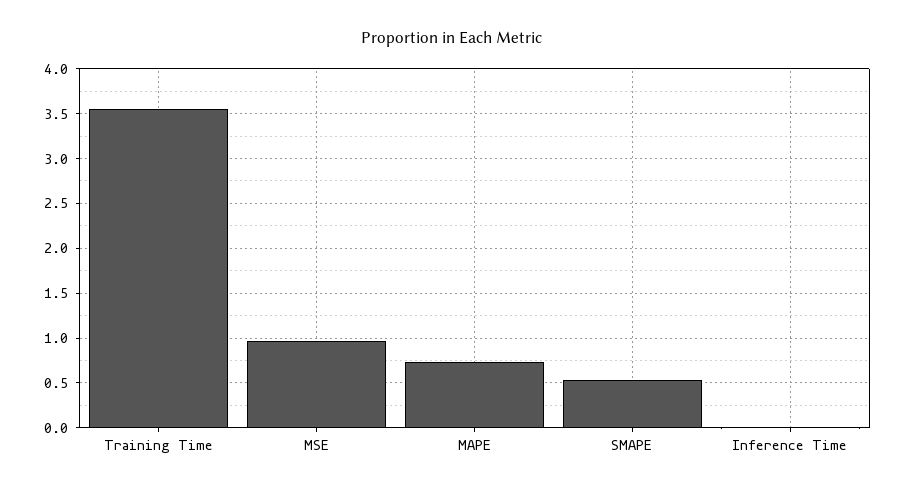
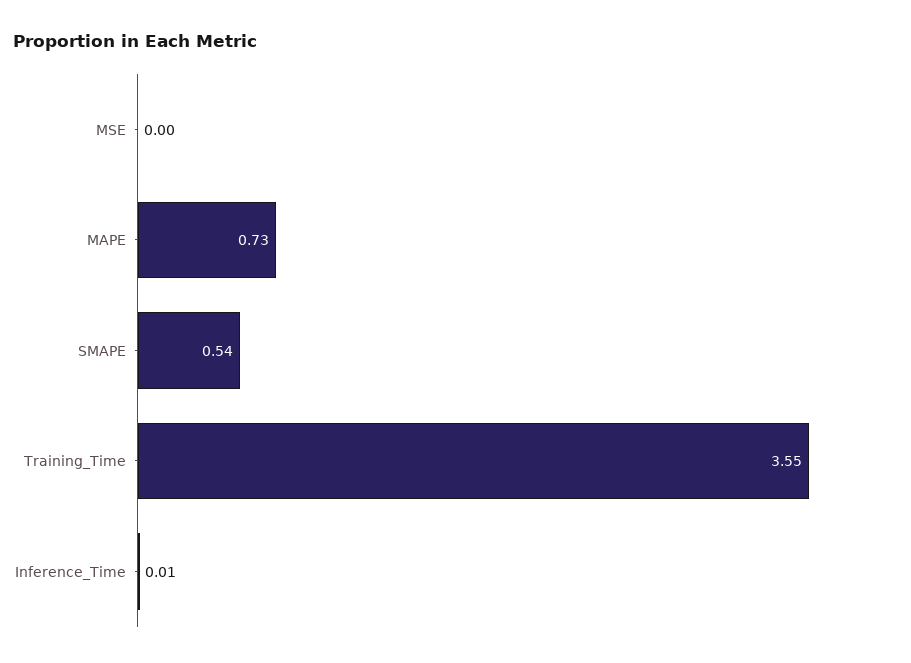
MSE: 1 -> 0

